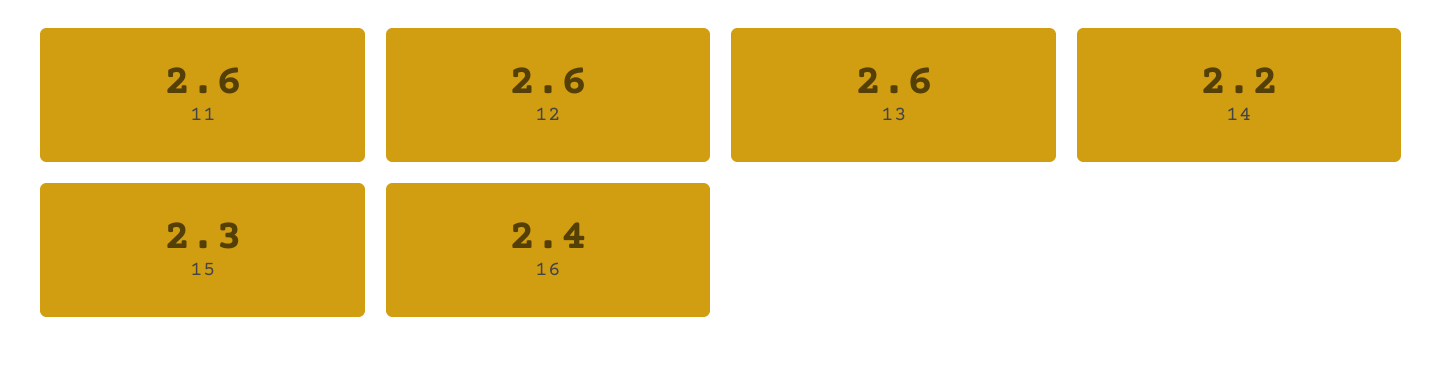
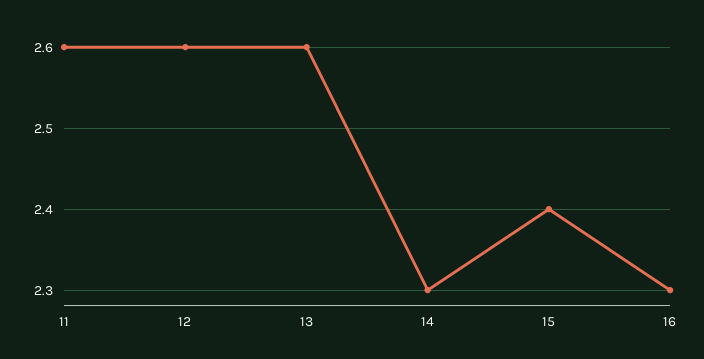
14: 2.2 -> 2.3
15: 2.3 -> 2.4
16: 2.4 -> 2.3

